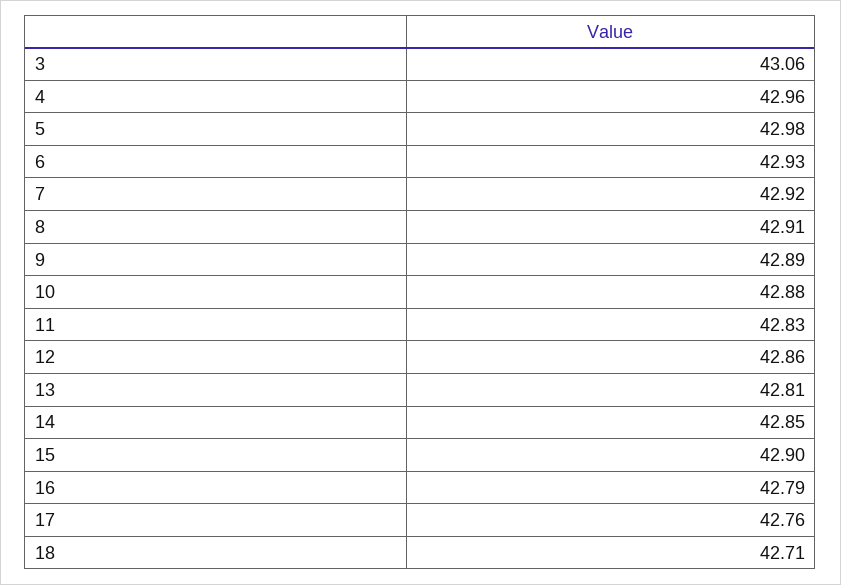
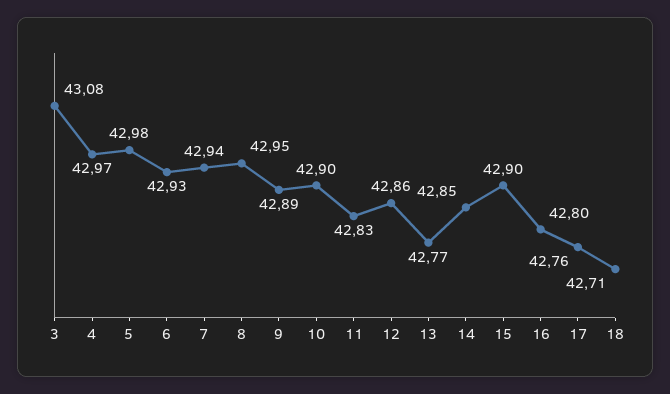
3: 43.06 -> 43.08
4: 42.96 -> 42.97
7: 42.92 -> 42.94
8: 42.91 -> 42.95
10: 42.88 -> 42.9
13: 42.81 -> 42.77
16: 42.79 -> 42.8

